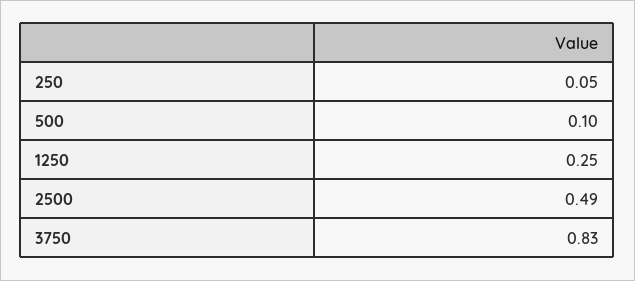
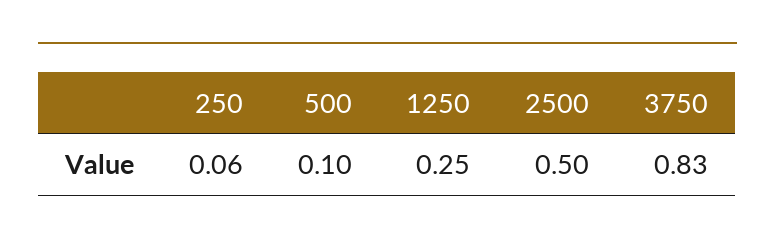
250: 0.05 -> 0.06
2500: 0.49 -> 0.5

